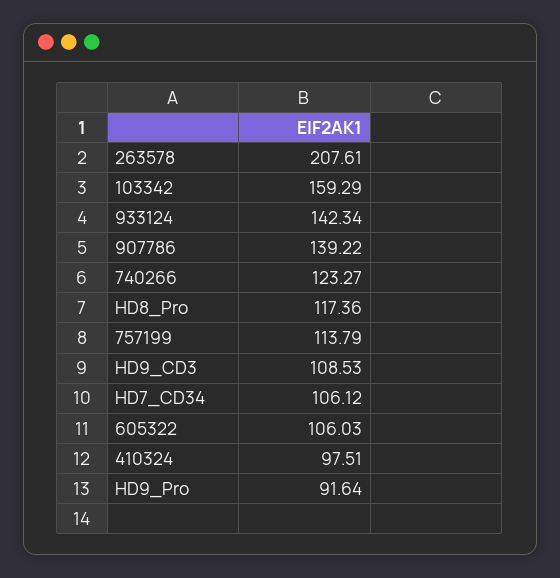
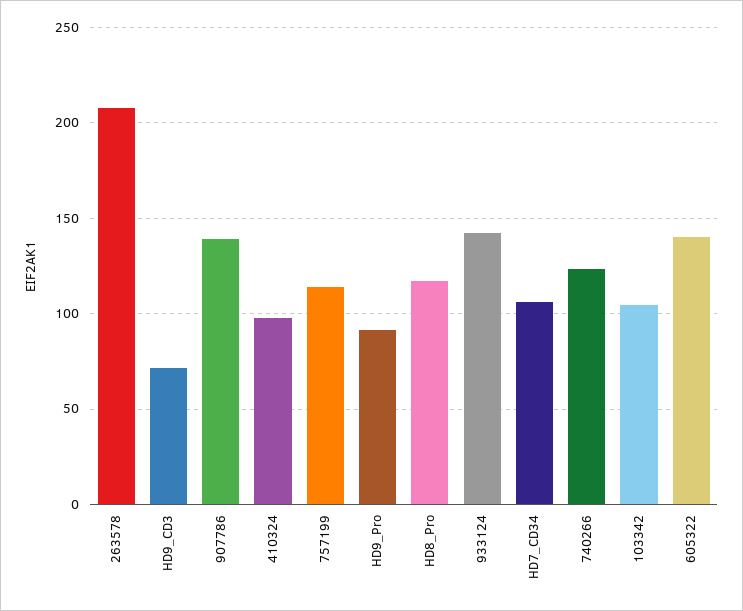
103342: 159.29 -> 105
HD9_CD3: 108.53 -> 70
605322: 106.03 -> 140

